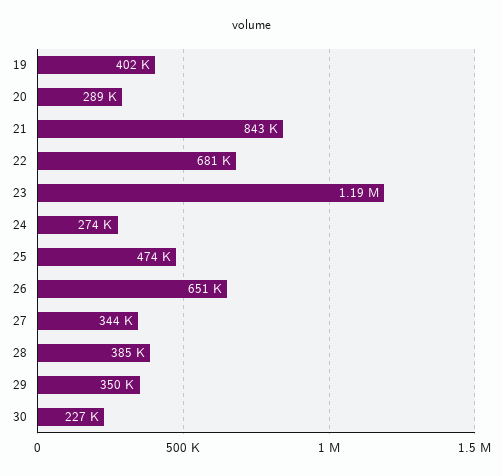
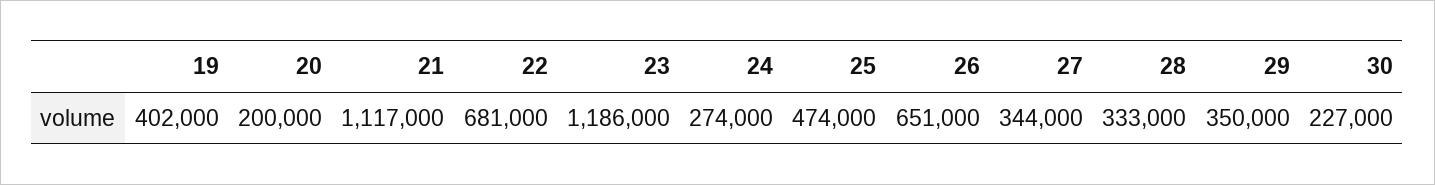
20: 289000 -> 200000
21: 843000 -> 1117000
28: 385000 -> 333000

